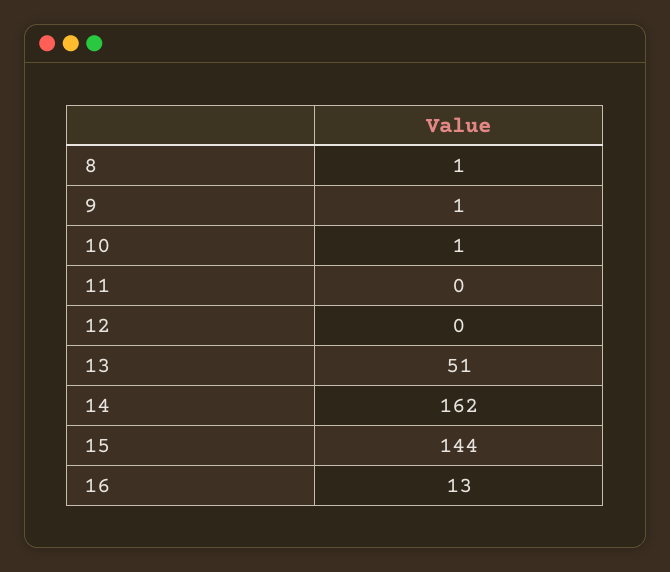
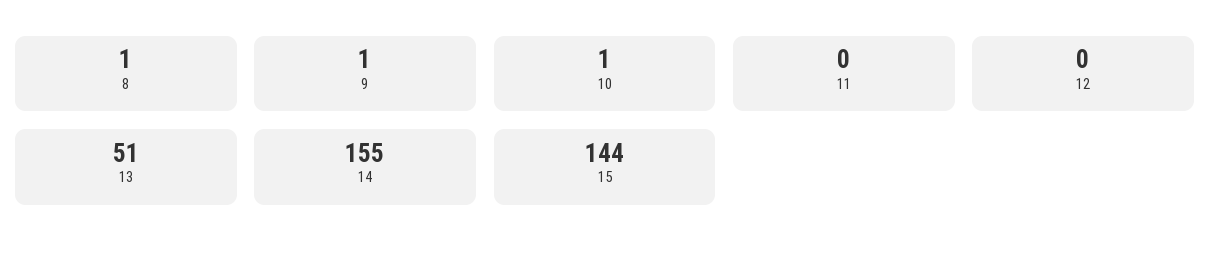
14: 162 -> 155
16: 13 -> none

